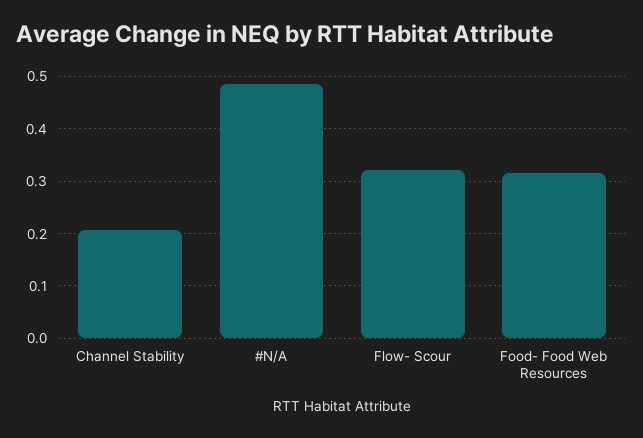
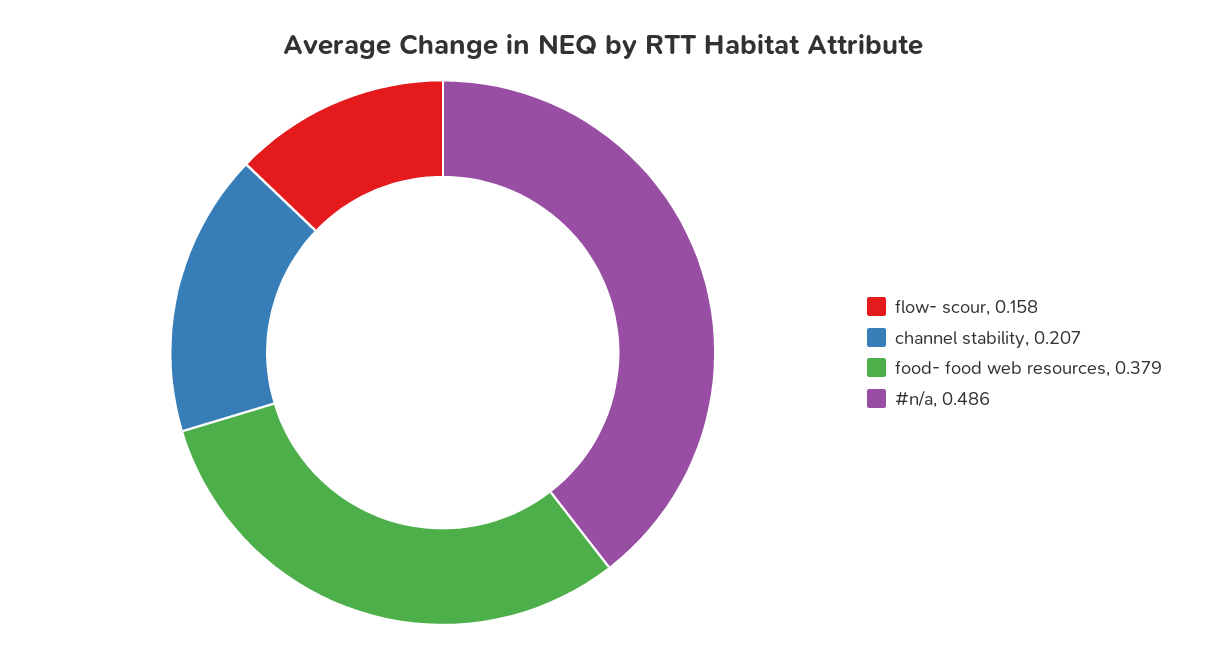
Flow- Scour: 0.32 -> 0.158
Food- Food Web Resources: 0.32 -> 0.379

